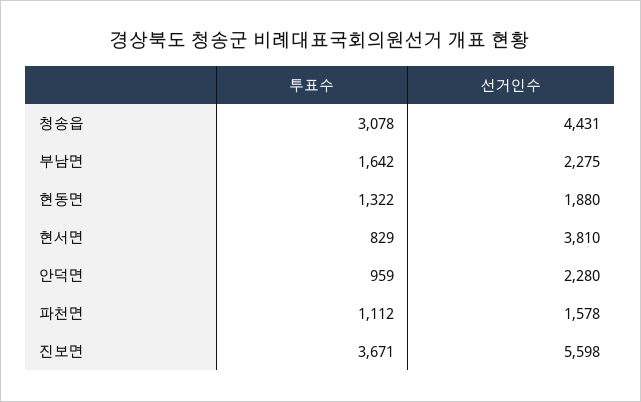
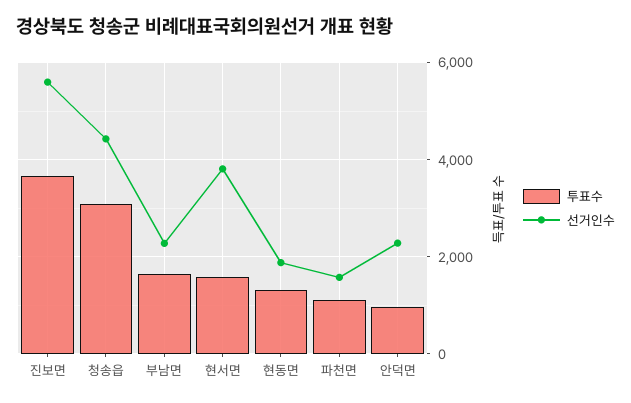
투표수, 현서면: 829 -> 1600

